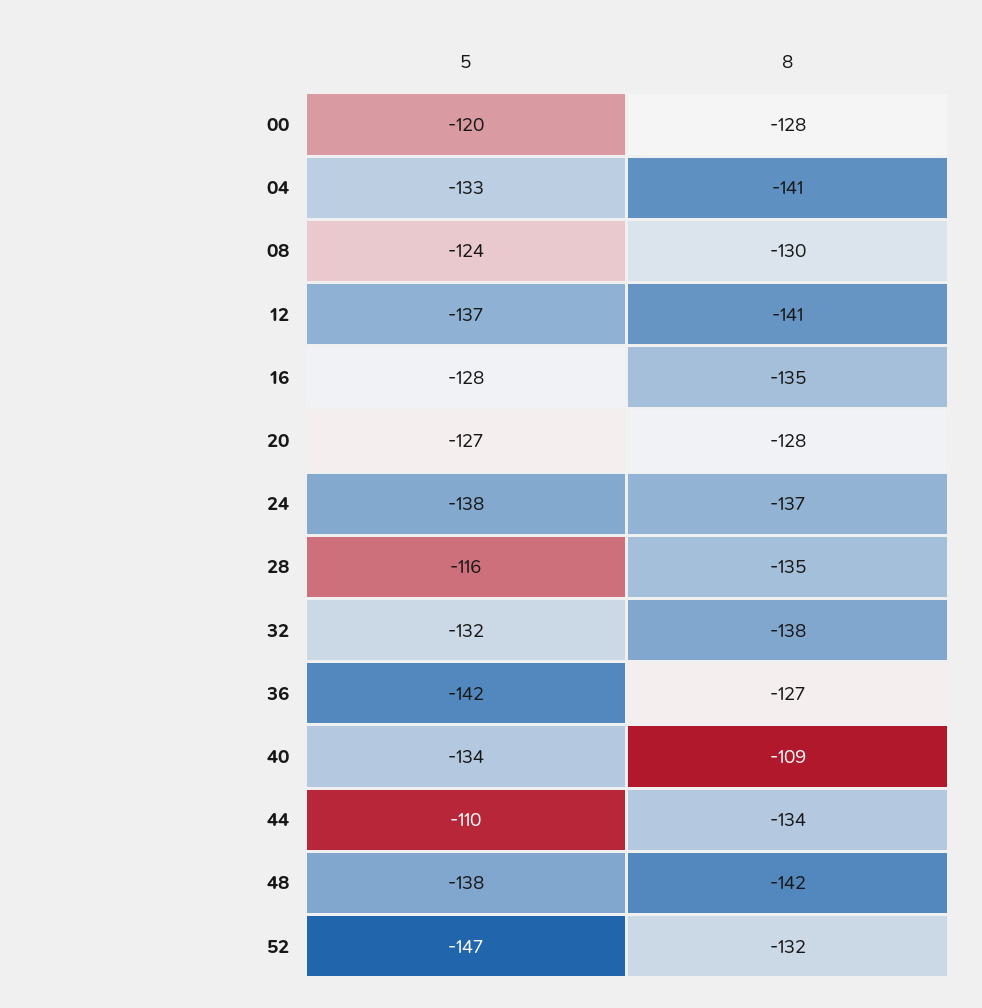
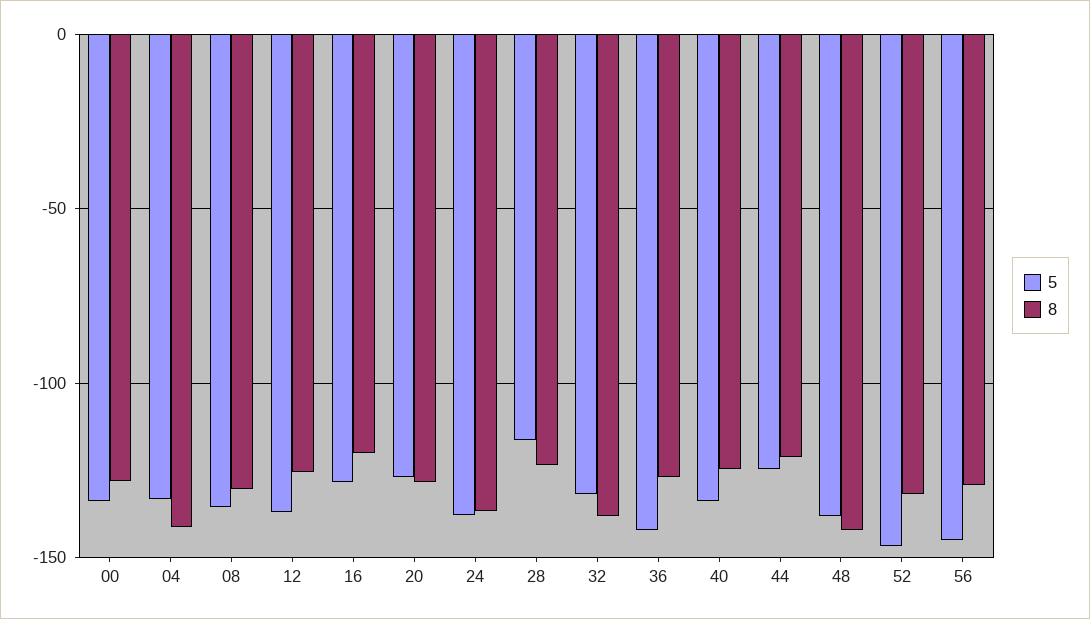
5, 00: -120 -> -135
5, 08: -124 -> -135
8, 12: -141 -> -125
8, 16: -135 -> -120
8, 28: -135 -> -125
8, 40: -109 -> -125
5, 44: -110 -> -125
8, 44: -134 -> -120
5, 56: none -> -145
8, 56: none -> -130

